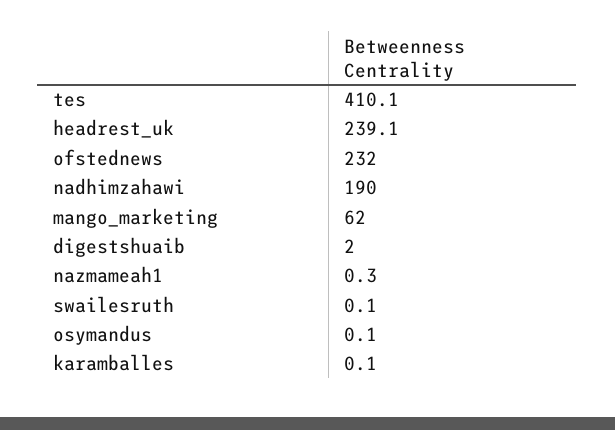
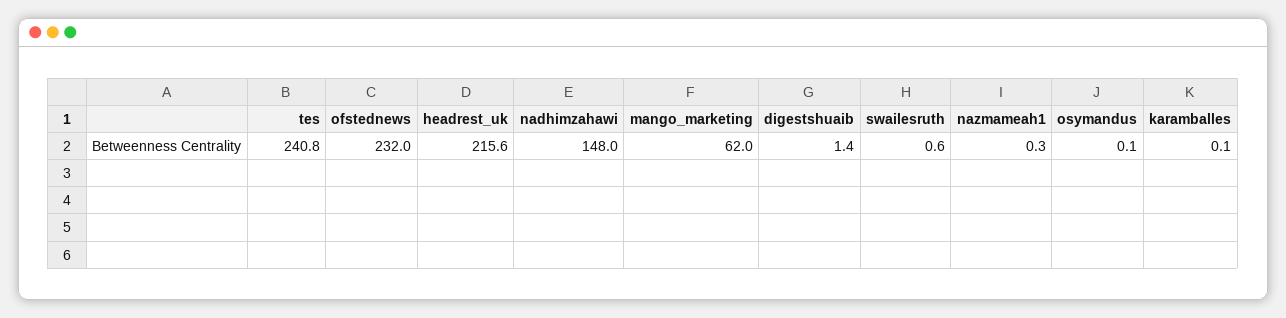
tes: 410.1 -> 240.8
headrest_uk: 239.1 -> 215.6
nadhimzahawi: 190 -> 148
digestshuaib: 2 -> 1.4
swailesruth: 0.1 -> 0.6

